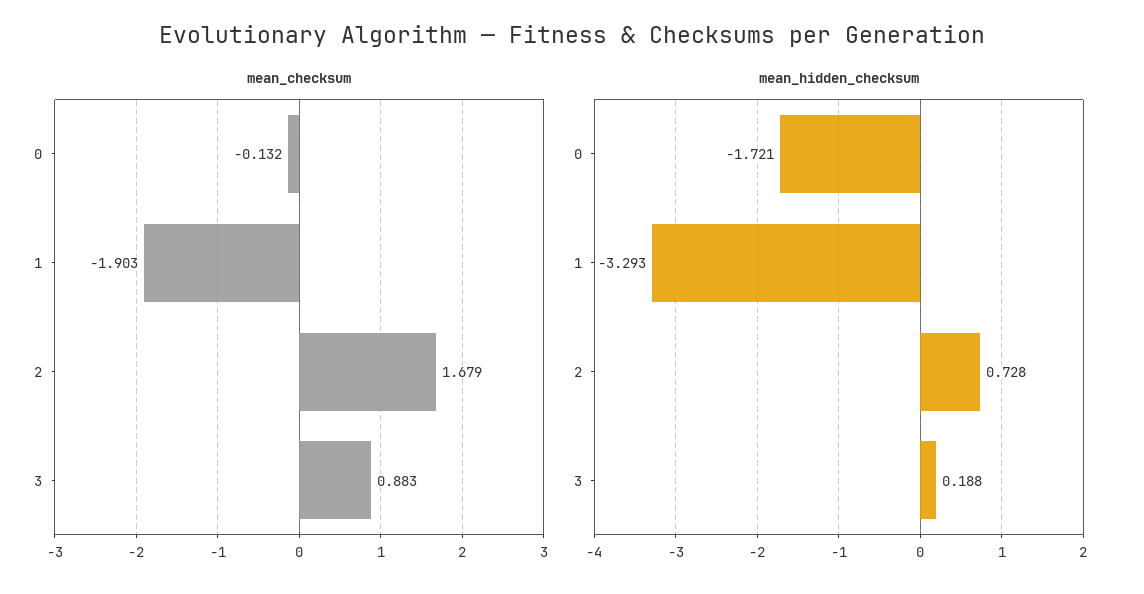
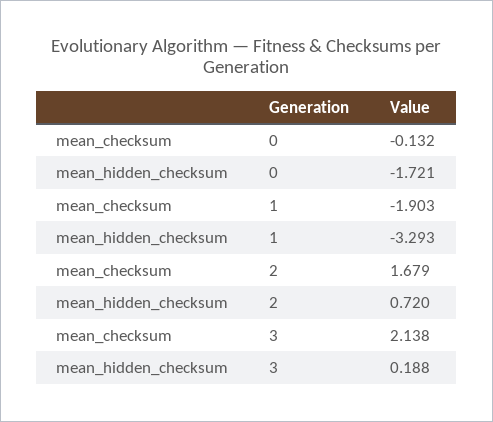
mean_checksum, 3: 0.883 -> 2.138
mean_hidden_checksum, 2: 0.728 -> 0.72

